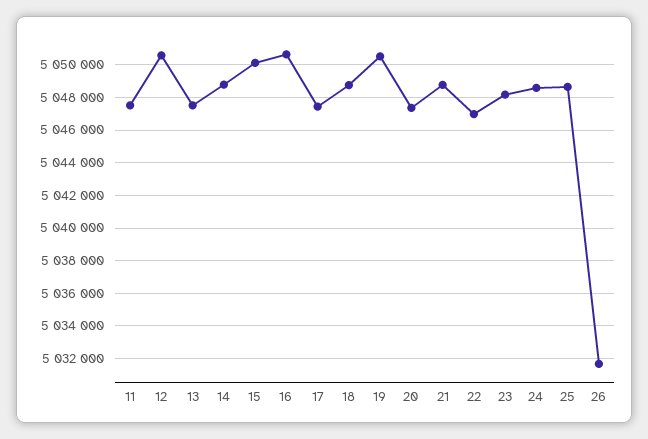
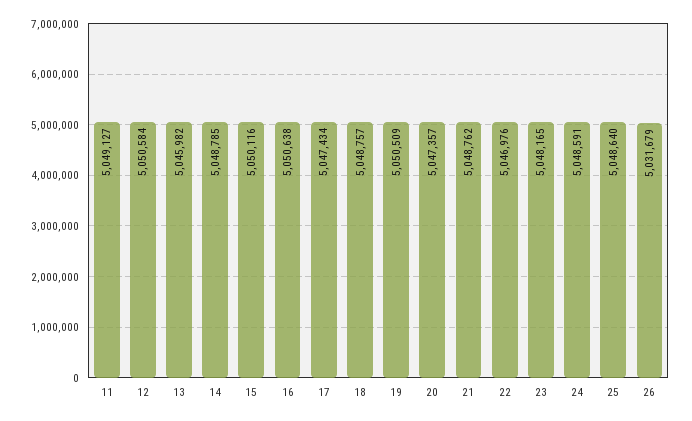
11: 5047500 -> 5049127
13: 5047500 -> 5045982

